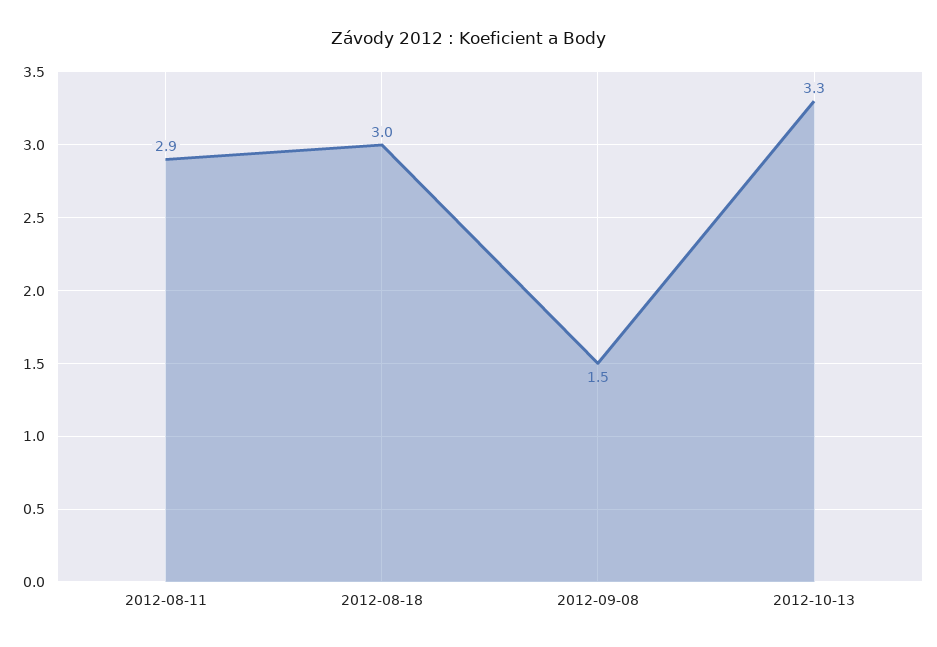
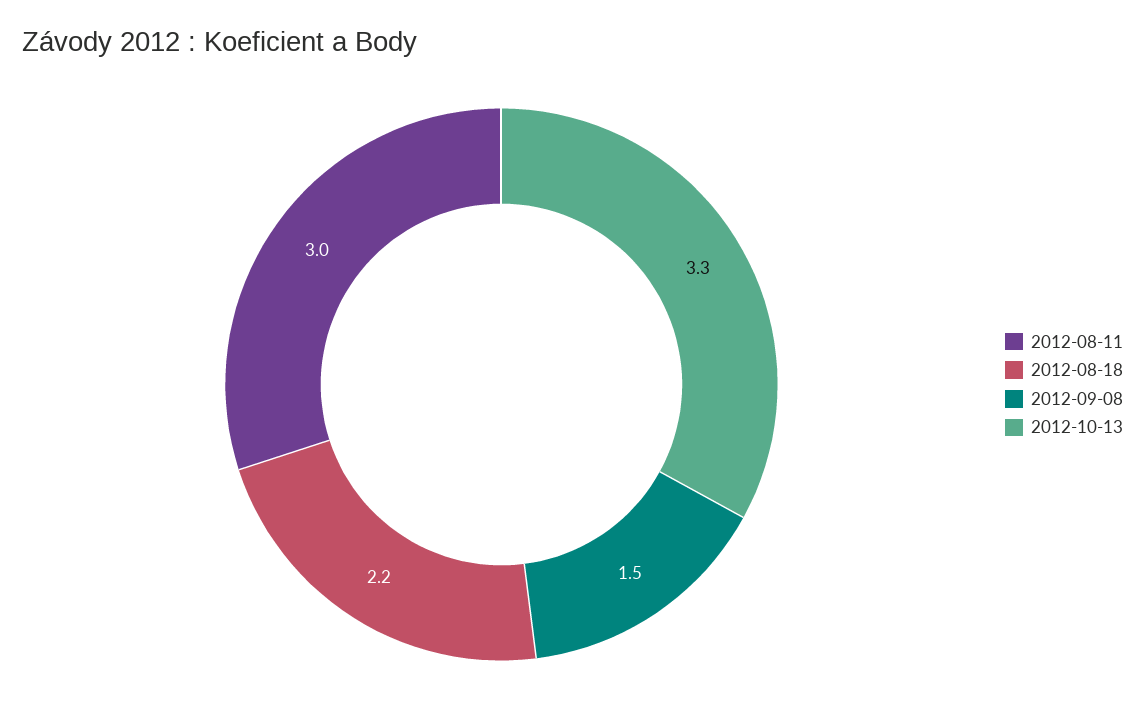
2012-08-11: 2.9 -> 3
2012-08-18: 3 -> 2.2

